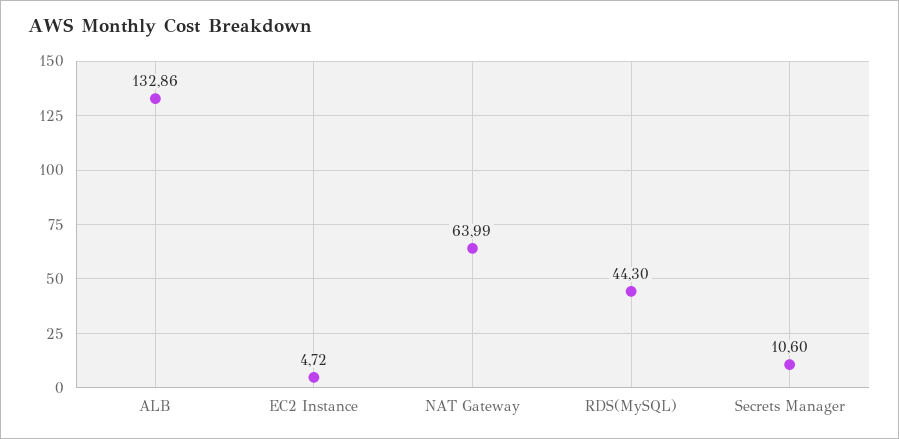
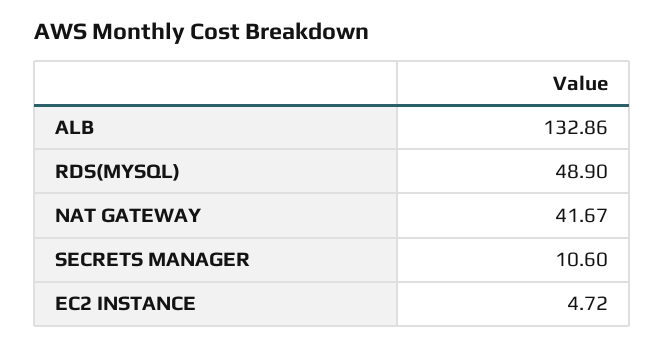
NAT Gateway: 63.99 -> 41.67
RDS(MySQL): 44.3 -> 48.9

